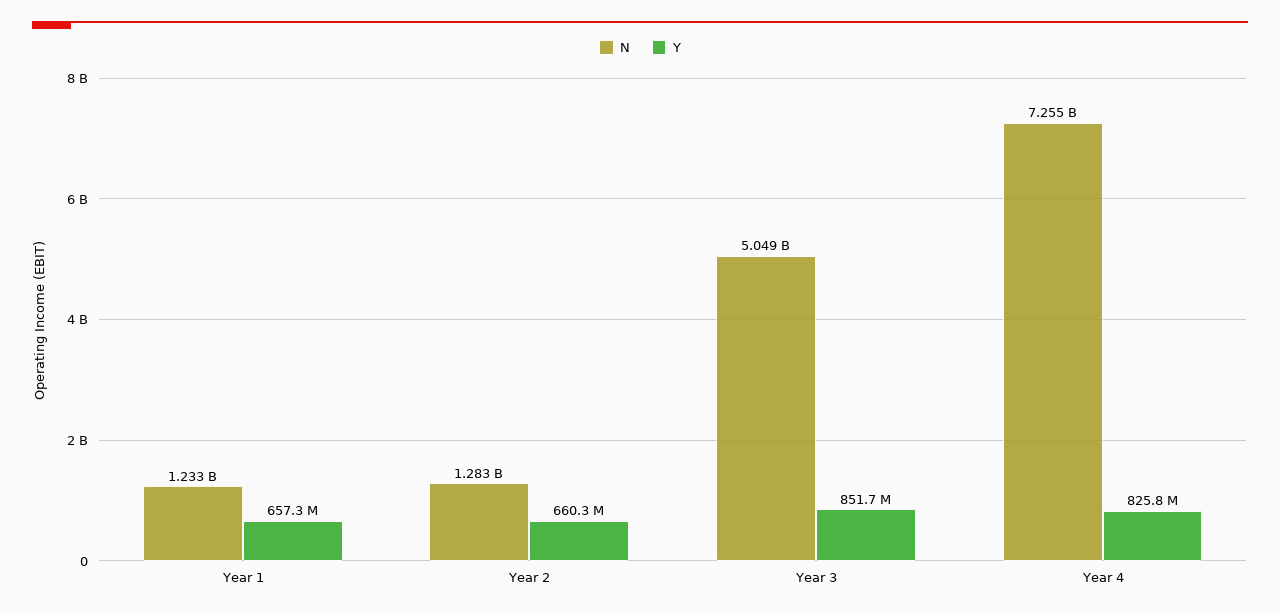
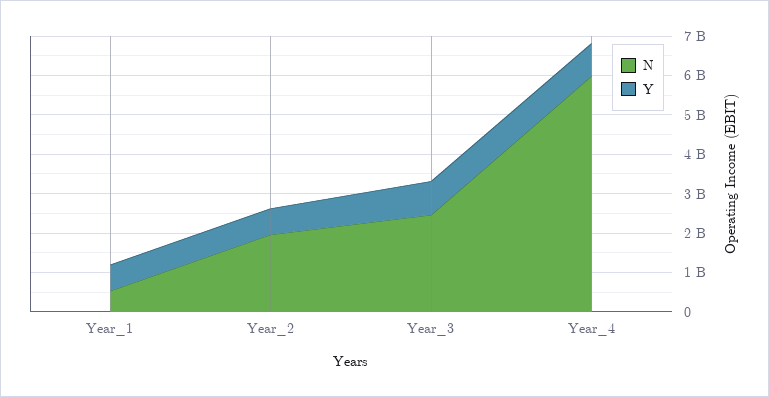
N, Year 1: 1233000000 -> 500000000
N, Year 2: 1283000000 -> 2000000000
N, Year 3: 5049000000 -> 2500000000
N, Year 4: 7255000000 -> 6000000000

